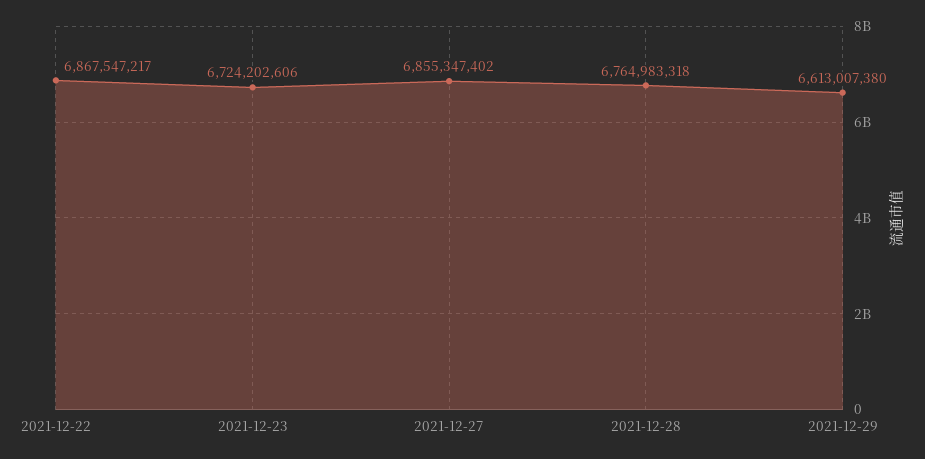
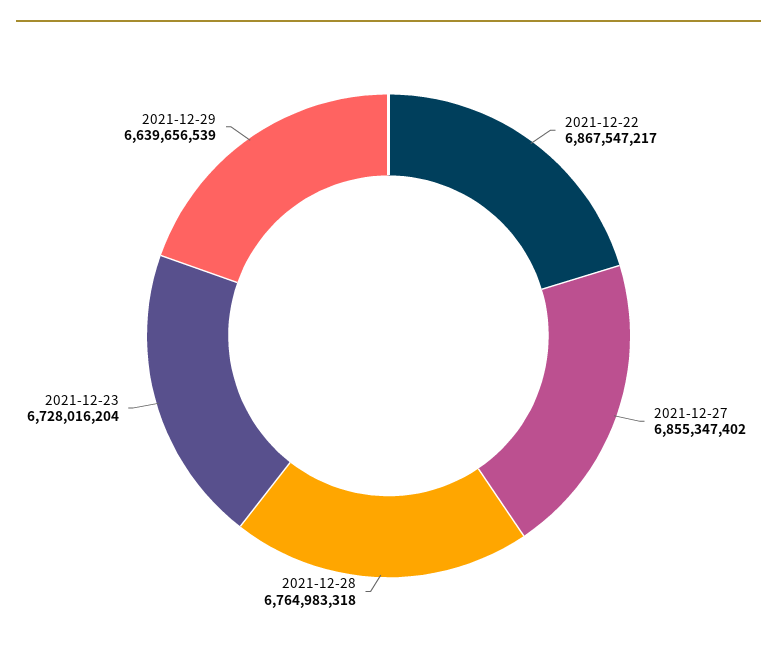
2021-12-23: 6724202606 -> 6728016204
2021-12-29: 6613007380 -> 6639656539

